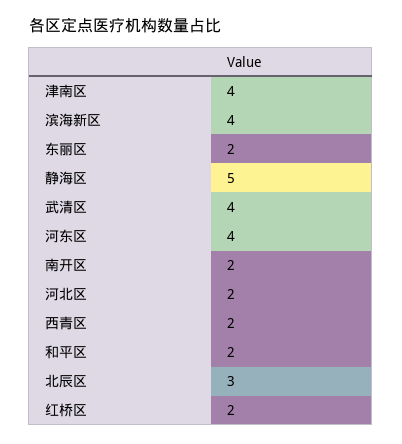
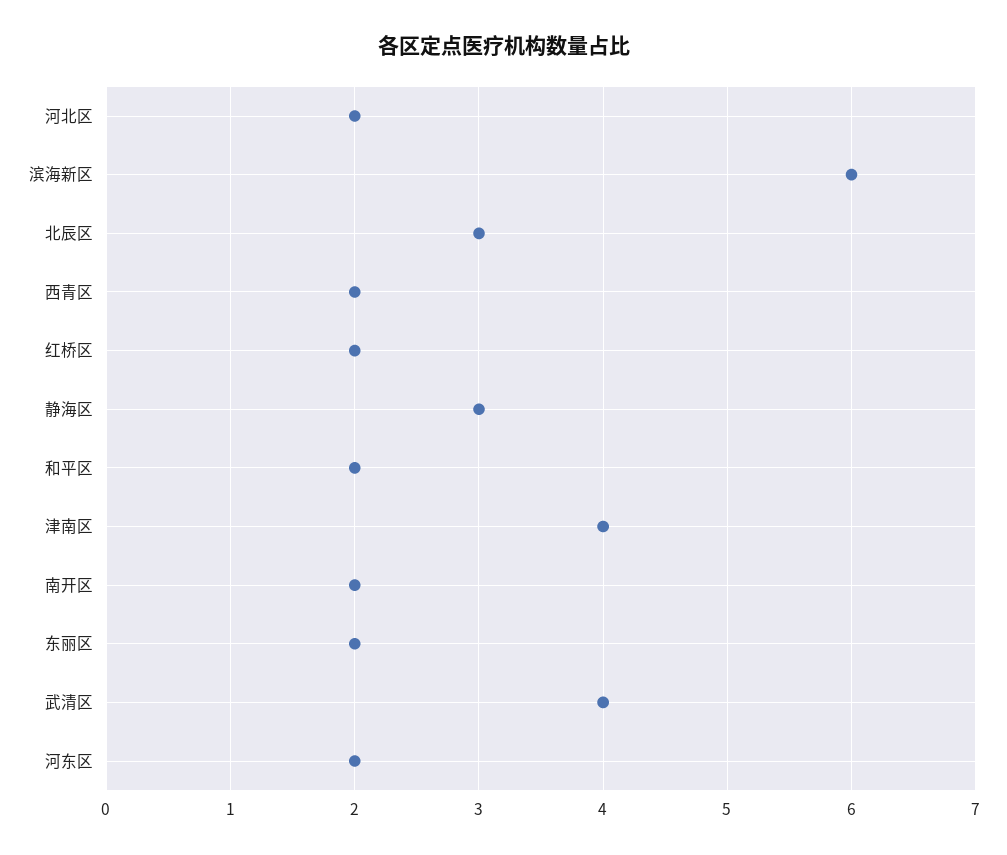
滨海新区: 4 -> 6
静海区: 5 -> 3
河东区: 4 -> 2

